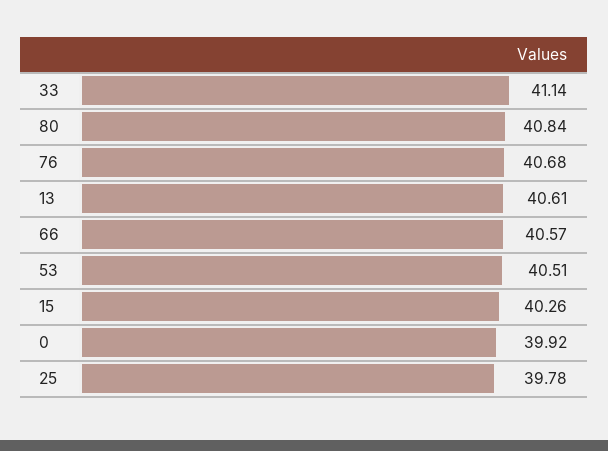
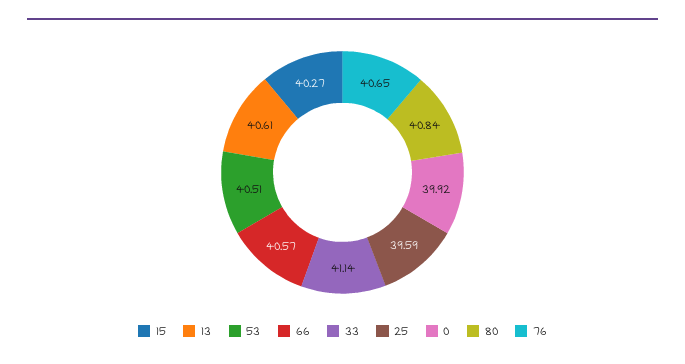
76: 40.68 -> 40.65
15: 40.26 -> 40.27
25: 39.78 -> 39.59

